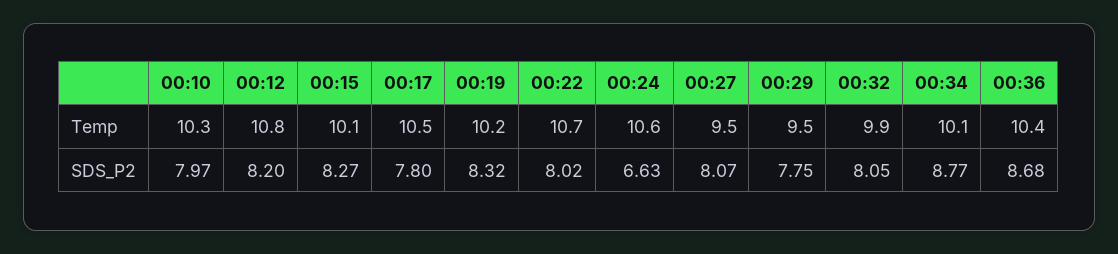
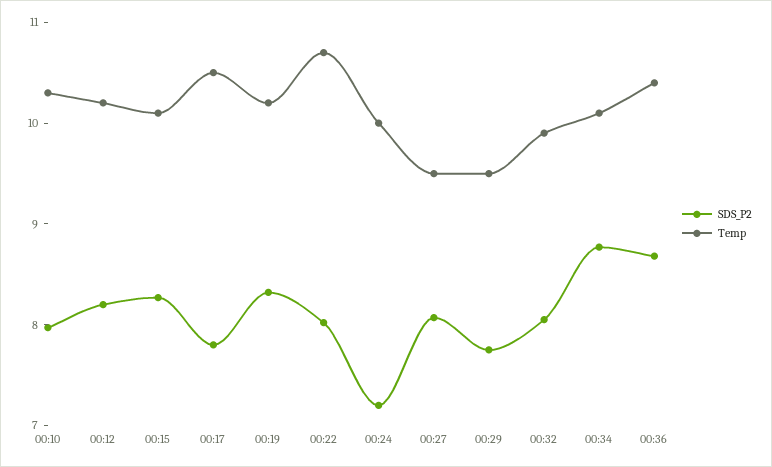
Temp, 00:12: 10.8 -> 10.2
Temp, 00:24: 10.6 -> 10
SDS_P2, 00:24: 6.63 -> 7.2

